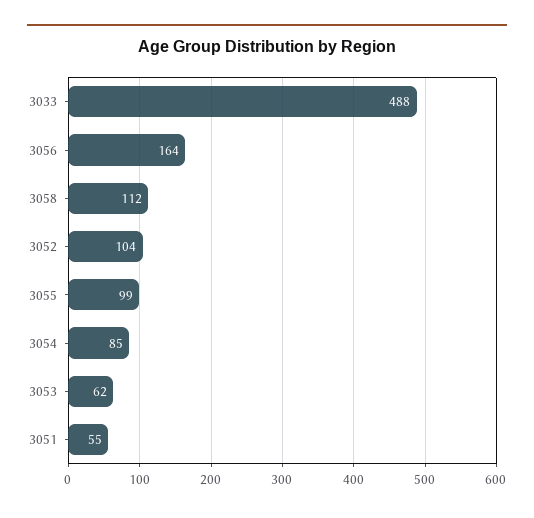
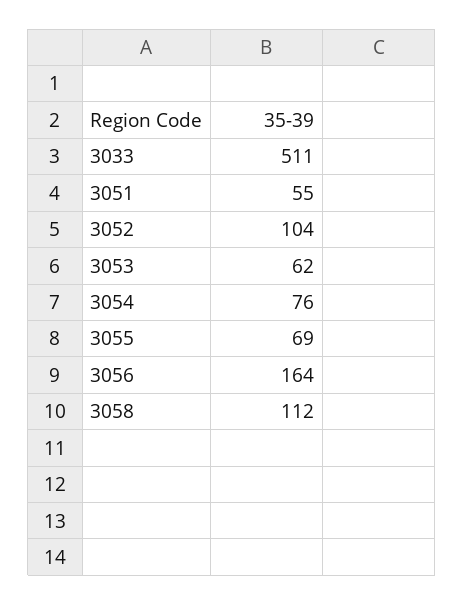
3033: 488 -> 511
3055: 99 -> 69
3054: 85 -> 76

